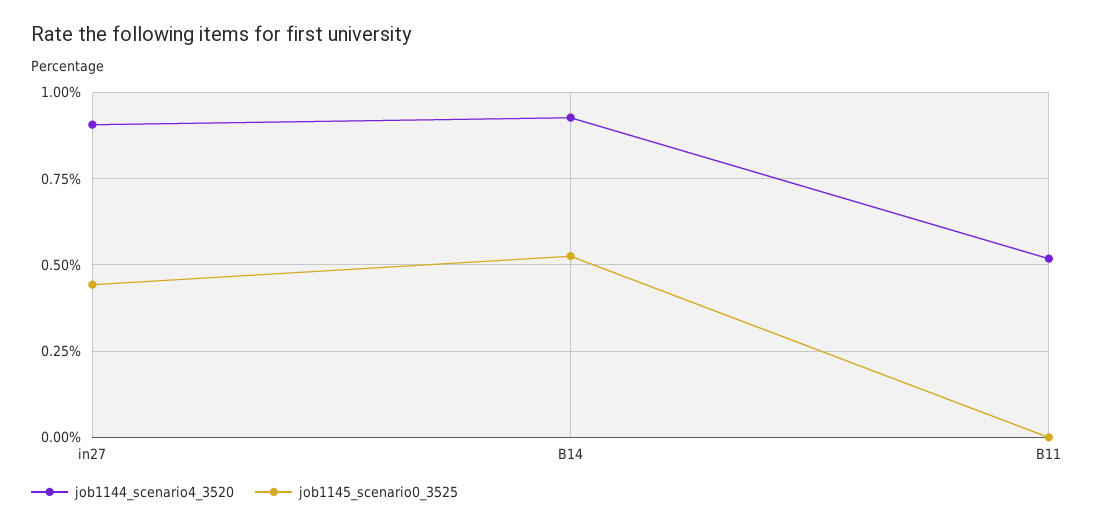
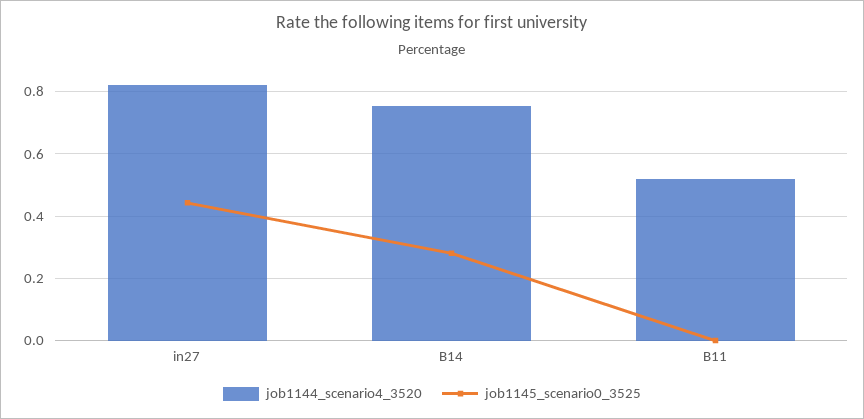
job1144_scenario4_3520, in27: 0.9 -> 0.82
job1144_scenario4_3520, B14: 0.925 -> 0.76
job1145_scenario0_3525, B14: 0.525 -> 0.28

